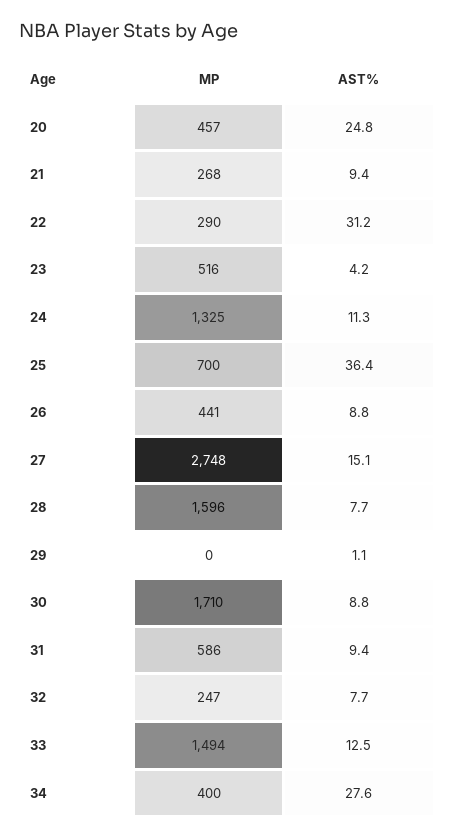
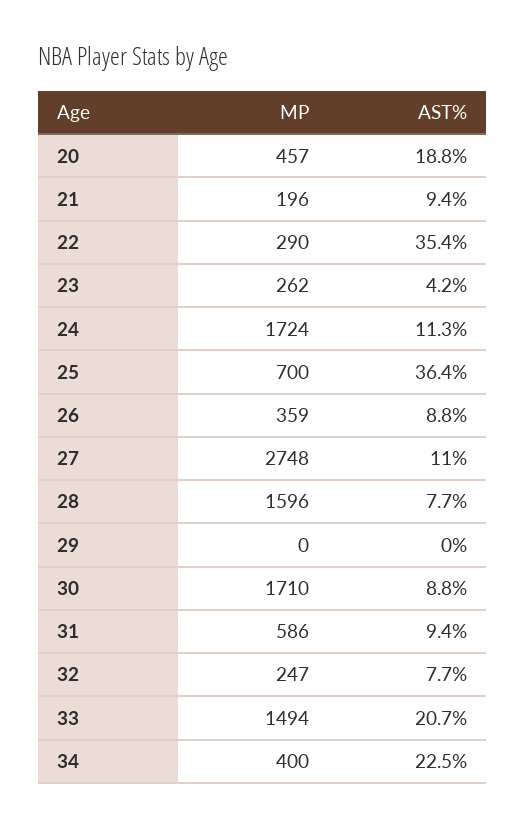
AST%, 20: 24.8 -> 18.8
MP, 21: 268 -> 196
AST%, 22: 31.2 -> 35.4
MP, 23: 516 -> 262
MP, 24: 1325 -> 1724
MP, 26: 441 -> 359
AST%, 27: 15.1 -> 11
AST%, 29: 1.1 -> 0
AST%, 33: 12.5 -> 20.7
AST%, 34: 27.6 -> 22.5

